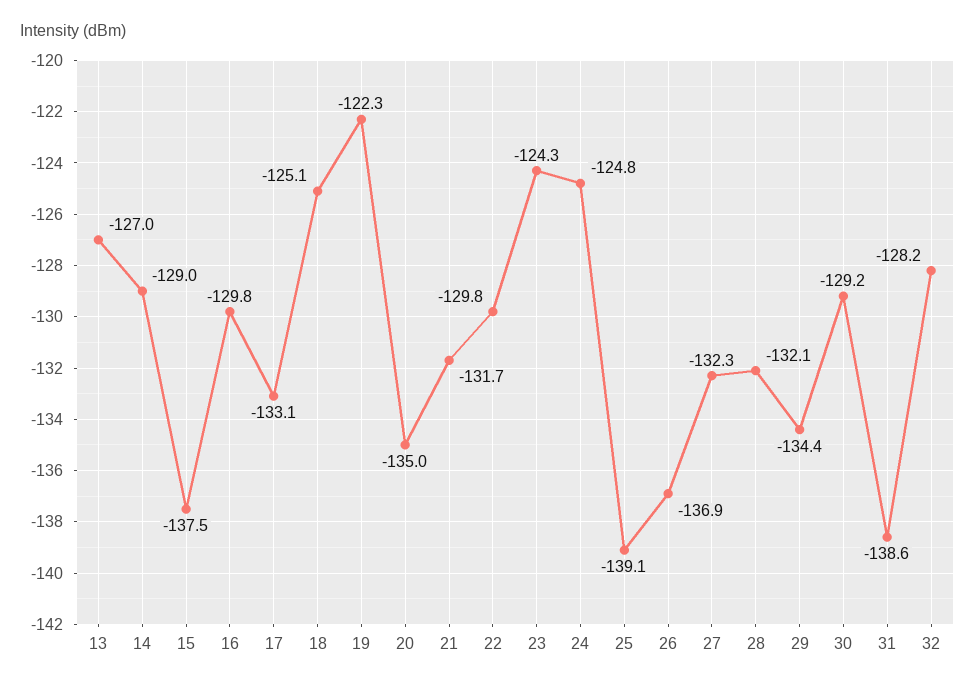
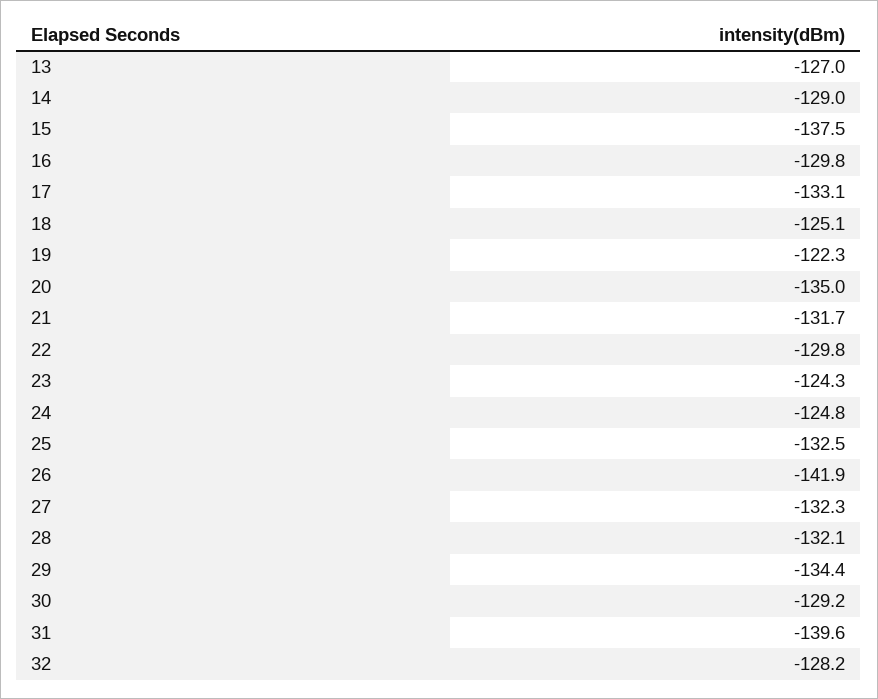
25: -139.1 -> -132.5
26: -136.9 -> -141.9
31: -138.6 -> -139.6

